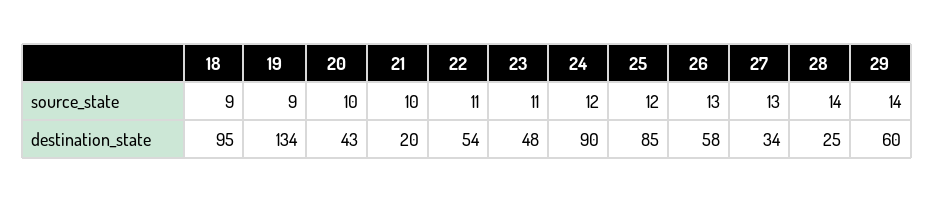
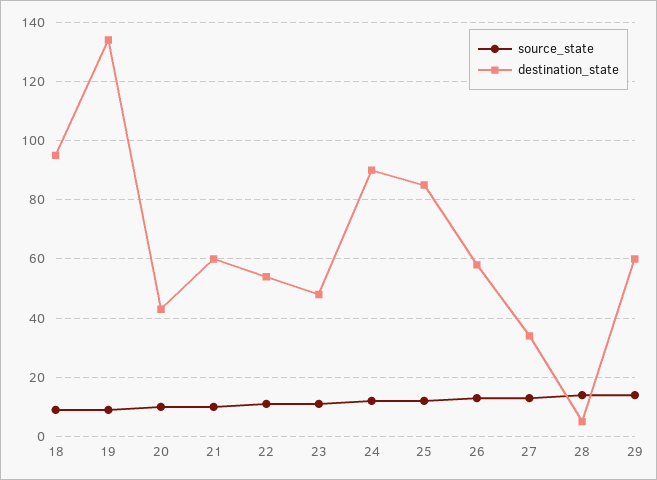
destination_state, 21: 20 -> 60
destination_state, 28: 25 -> 5

